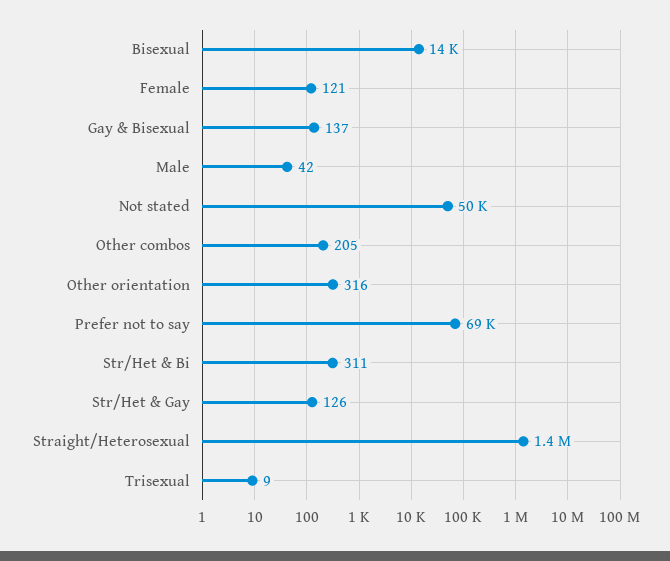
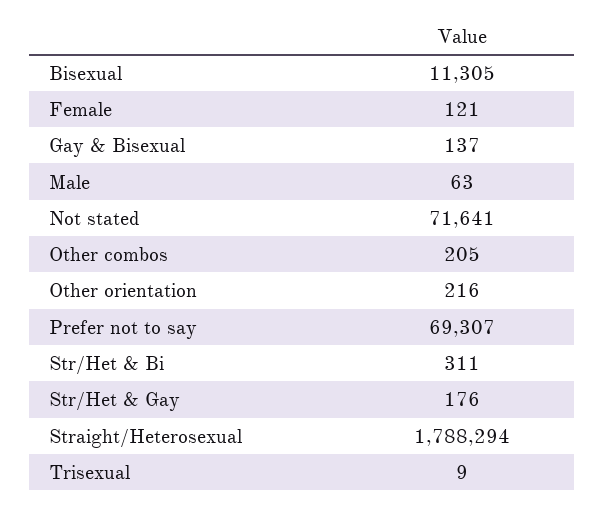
Bisexual: 14000 -> 11305
Male: 42 -> 63
Not stated: 50000 -> 71641
Other orientation: 316 -> 216
Str/Het & Gay: 126 -> 176
Straight/Heterosexual: 1400000 -> 1788294

